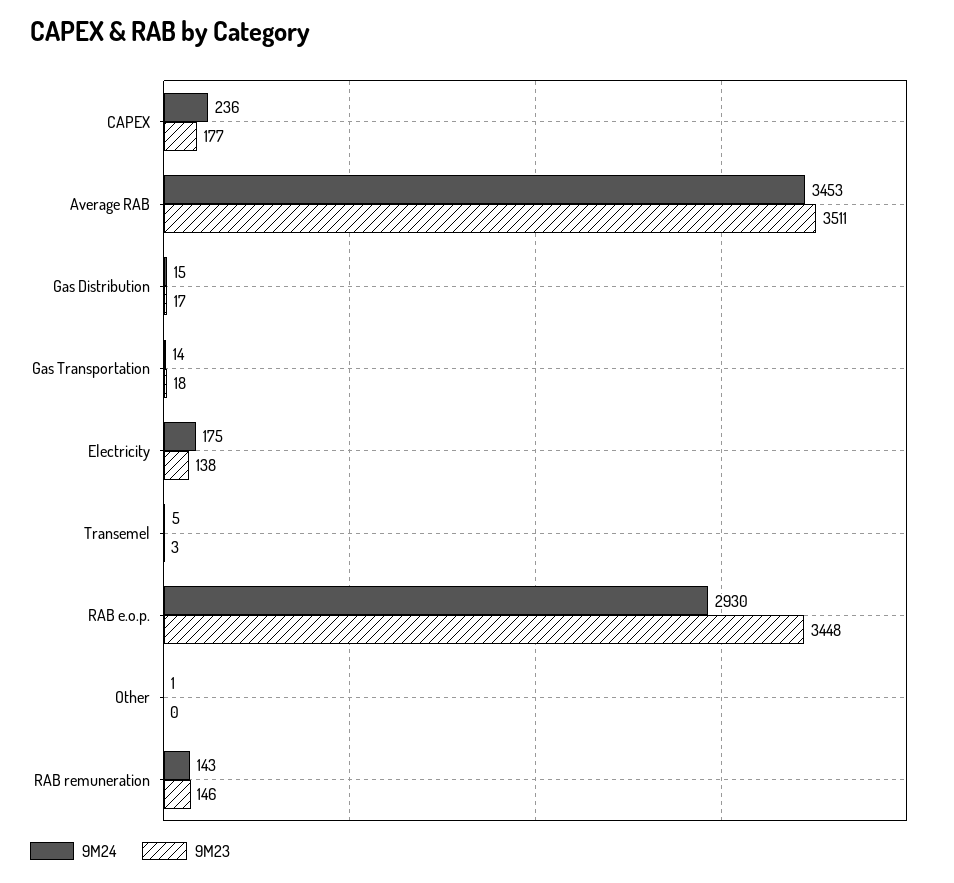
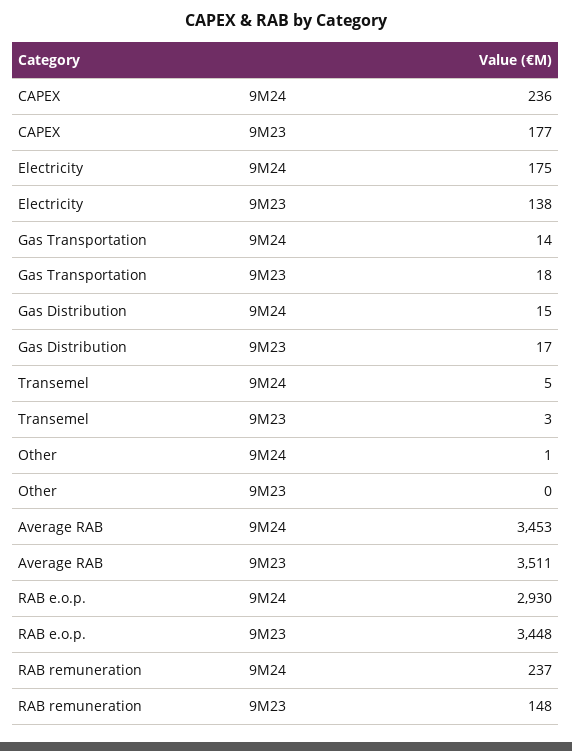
9M24, RAB remuneration: 143 -> 237
9M23, RAB remuneration: 146 -> 148

